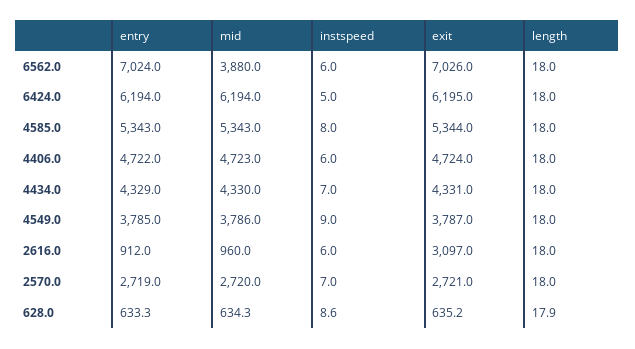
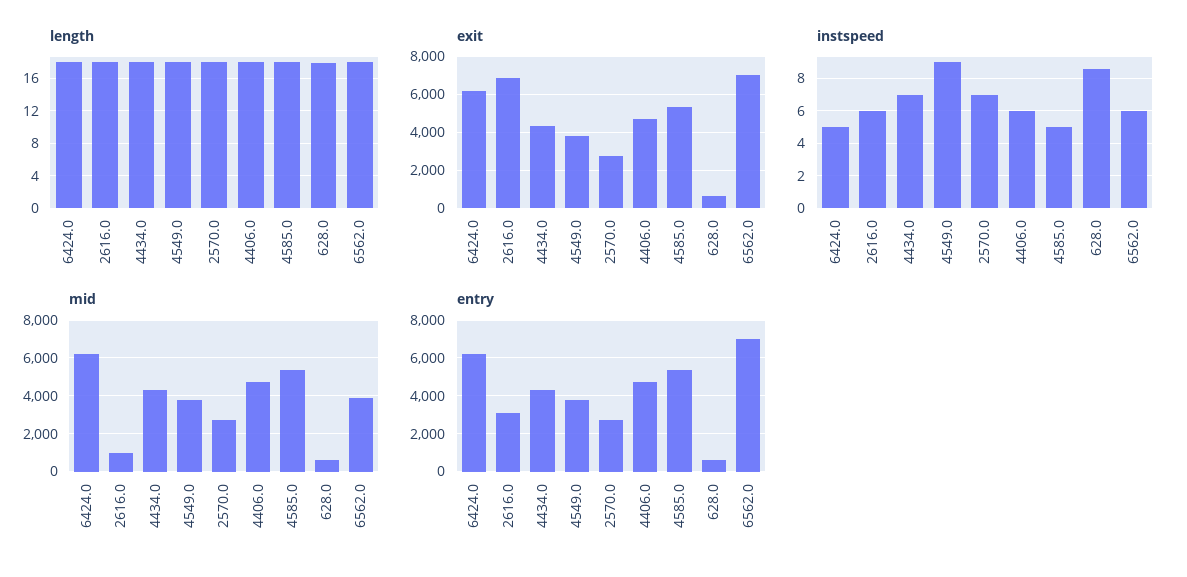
instspeed, 4585.0: 8 -> 5
entry, 2616.0: 912 -> 3000
exit, 2616.0: 3097 -> 7000

